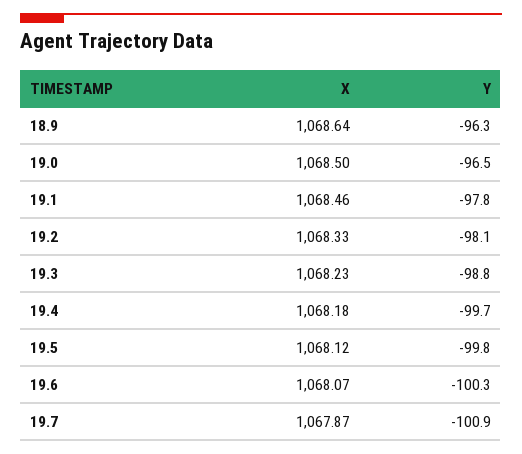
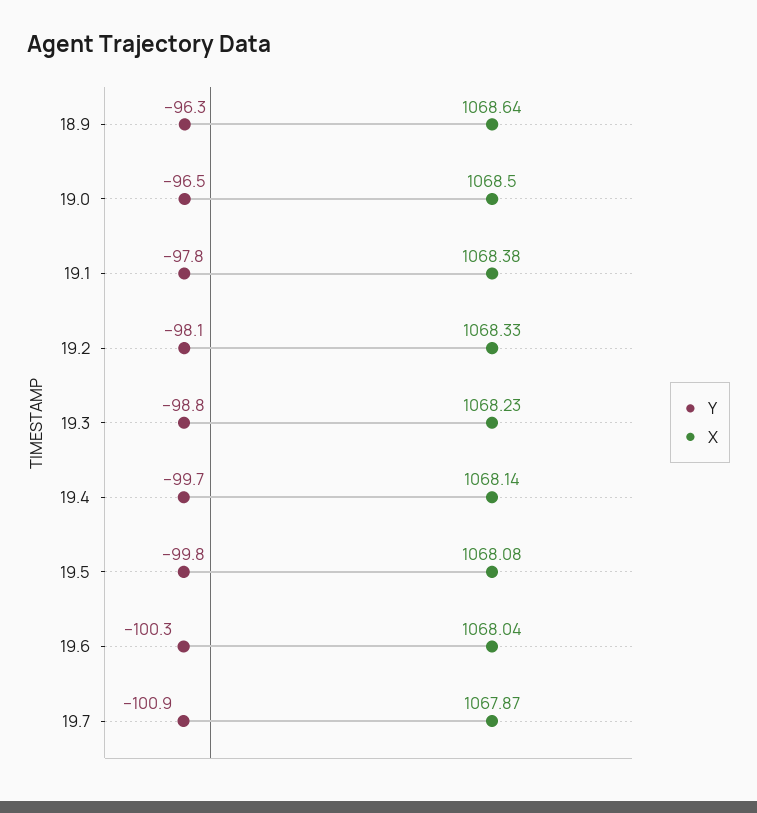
X, 19.1: 1068.46 -> 1068.38
X, 19.4: 1068.18 -> 1068.14
X, 19.5: 1068.12 -> 1068.08
X, 19.6: 1068.07 -> 1068.04

